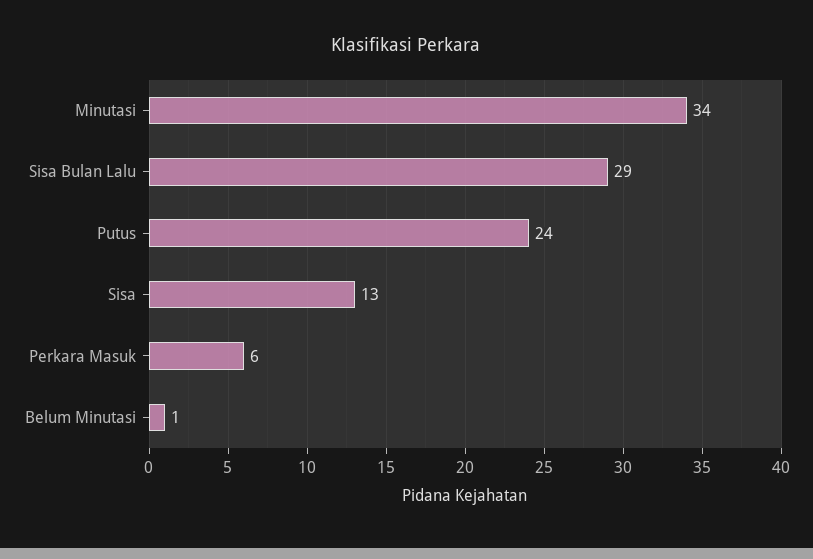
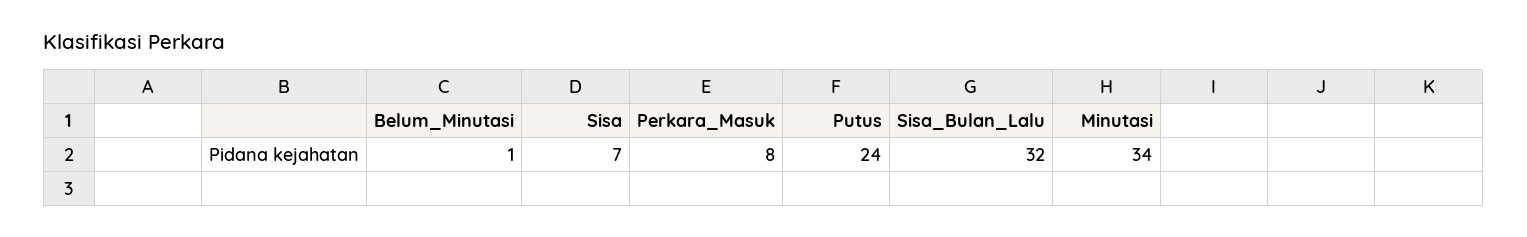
Sisa Bulan Lalu: 29 -> 32
Sisa: 13 -> 7
Perkara Masuk: 6 -> 8

